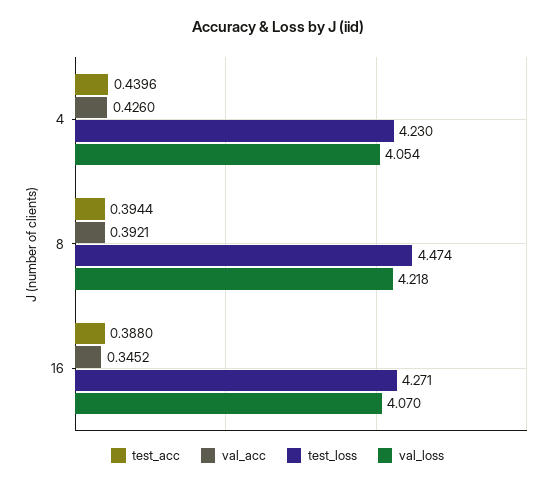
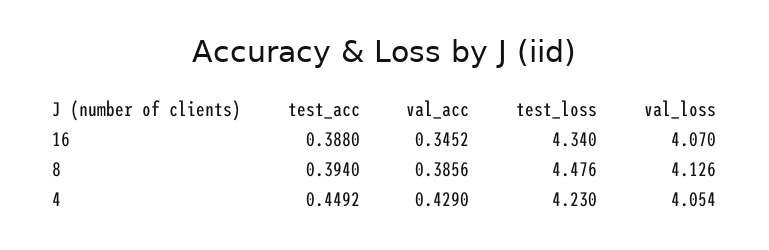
test_acc, 4: 0.4396 -> 0.4492
val_acc, 4: 0.426 -> 0.429
test_acc, 8: 0.3944 -> 0.394
val_acc, 8: 0.3921 -> 0.3856
test_loss, 8: 4.474 -> 4.476
val_loss, 8: 4.218 -> 4.126
test_loss, 16: 4.271 -> 4.34

